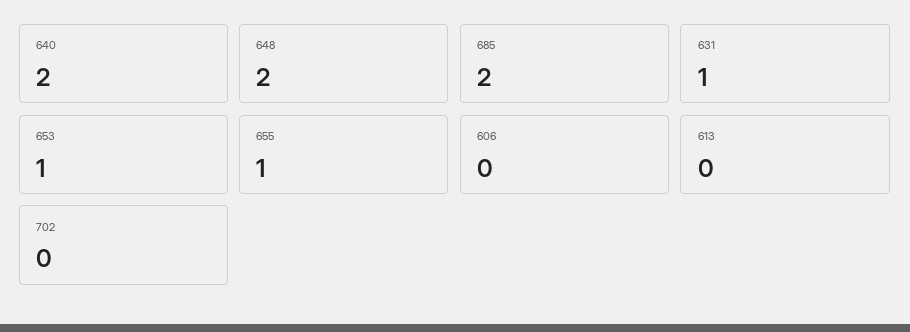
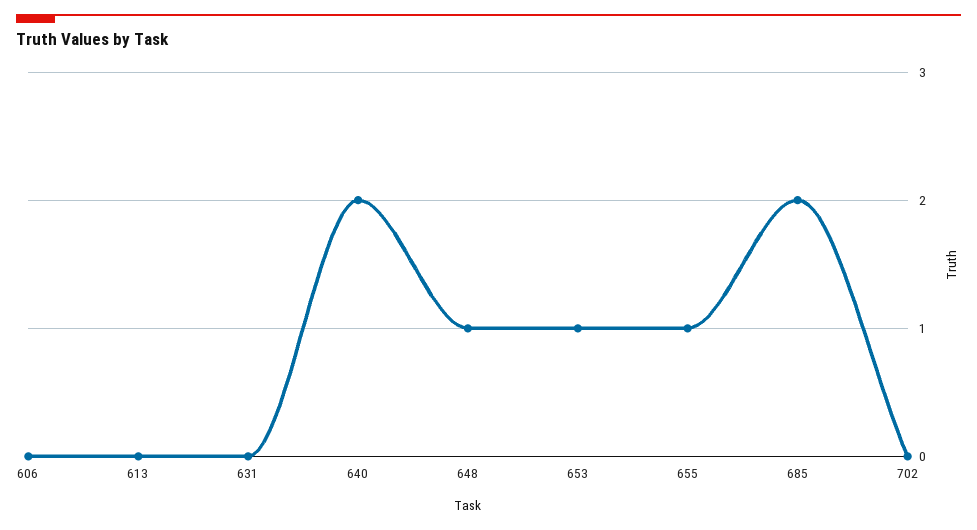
648: 2 -> 1
631: 1 -> 0

